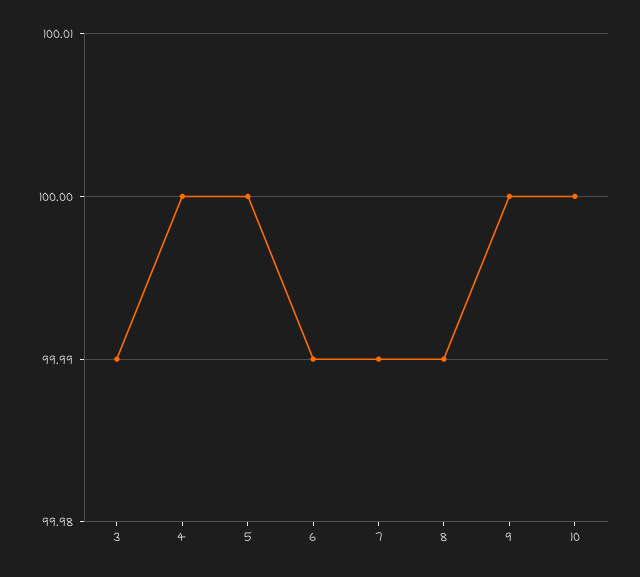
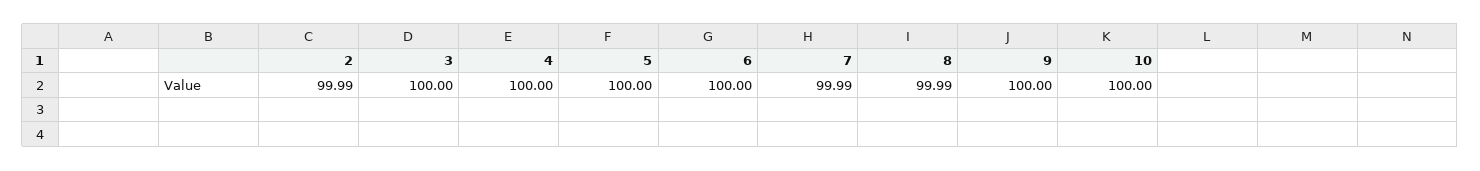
3: 99.99 -> 100
6: 99.99 -> 100
2: none -> 99.99

